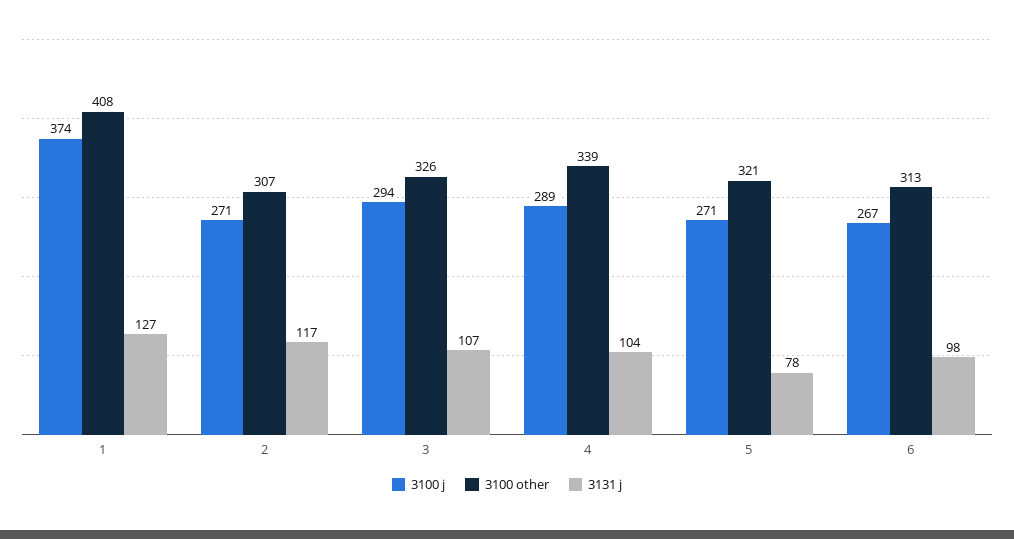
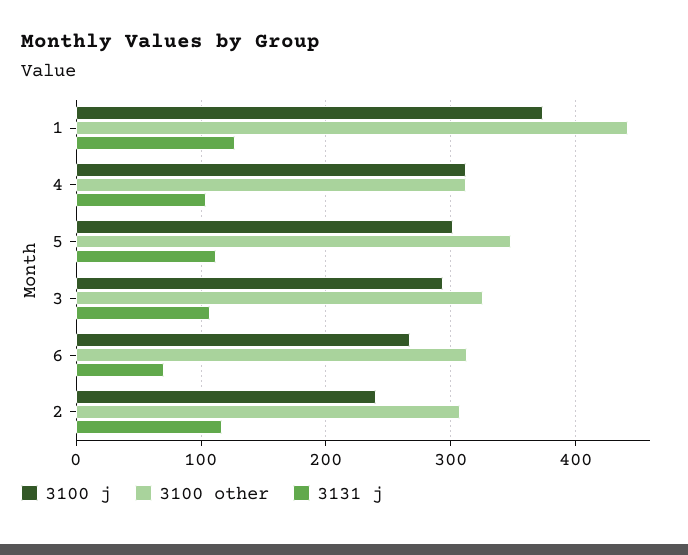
3100 other, 1: 408 -> 440
3100 j, 2: 271 -> 240
3100 j, 4: 289 -> 310
3100 other, 4: 339 -> 310
3100 j, 5: 271 -> 300
3100 other, 5: 321 -> 350
3131 j, 5: 78 -> 110
3131 j, 6: 98 -> 70

